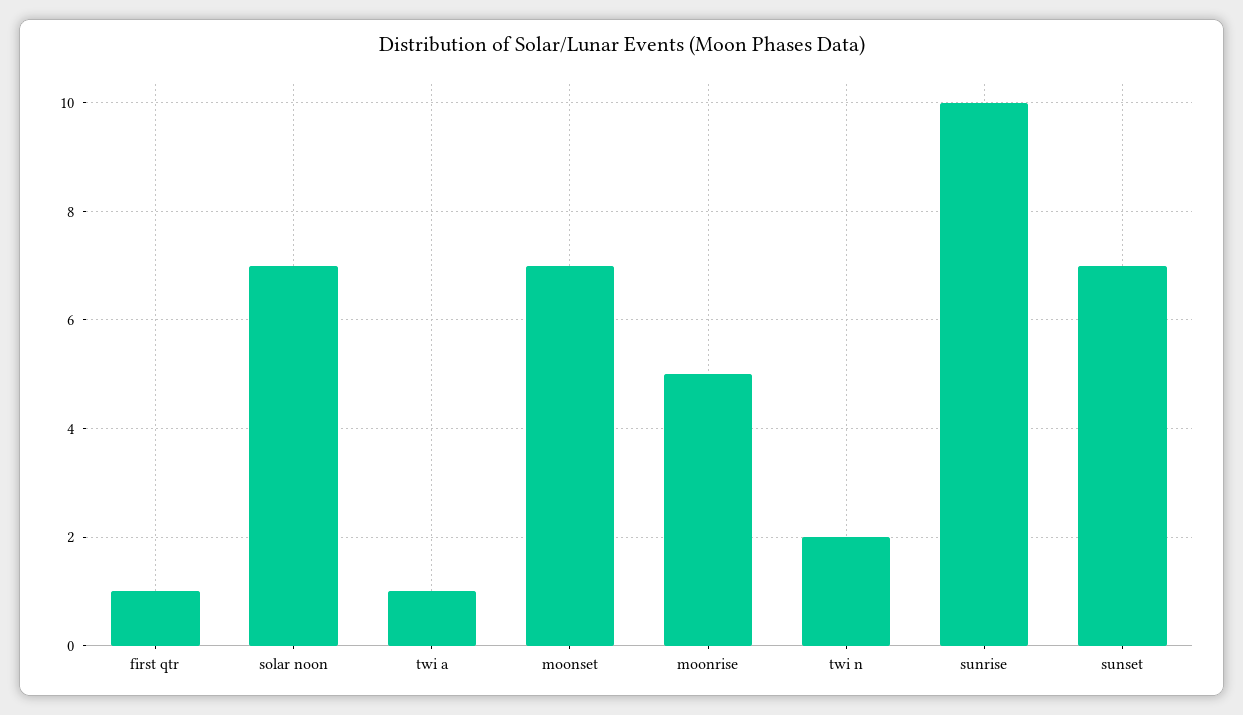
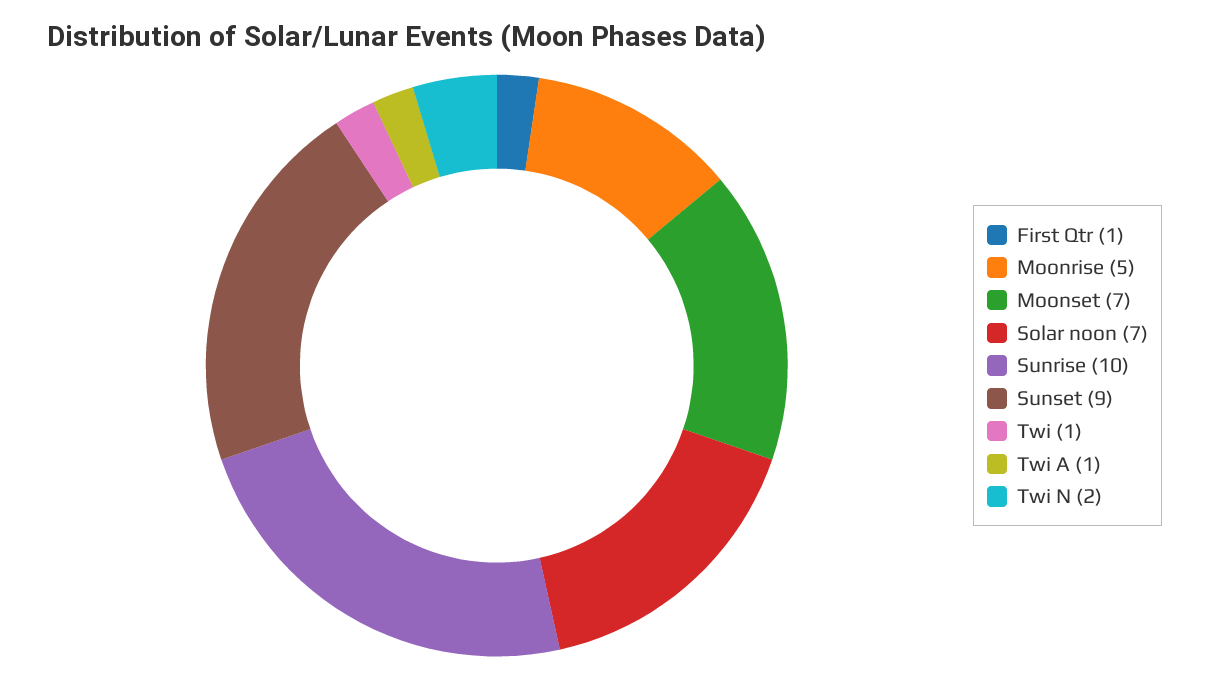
sunset: 7 -> 9
Twi: none -> 1

